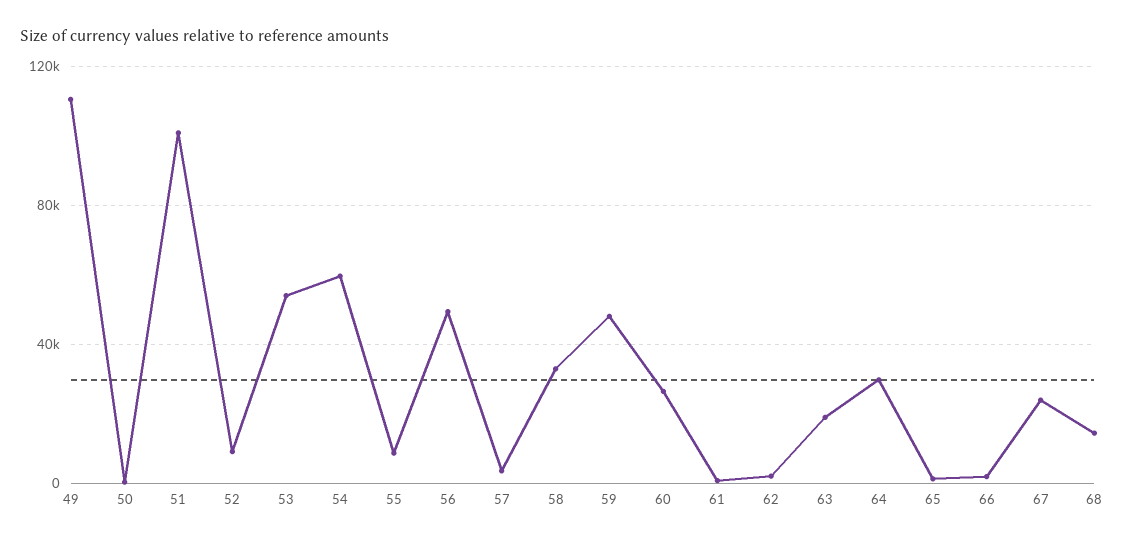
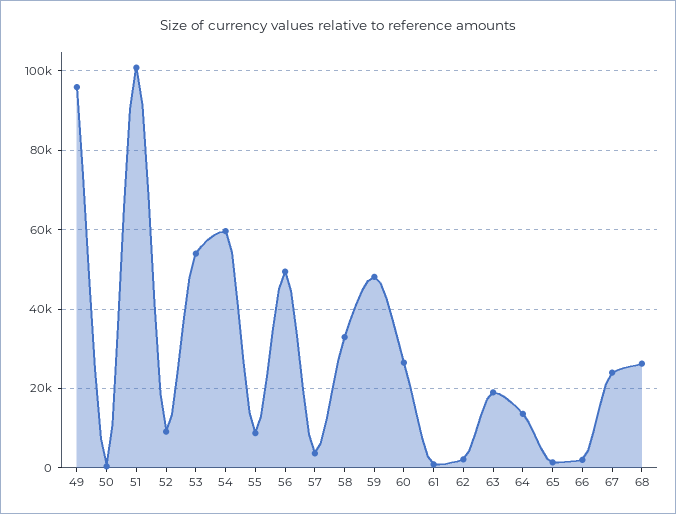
49: 110000 -> 96000
64: 30000 -> 14000
68: 15000 -> 26000

